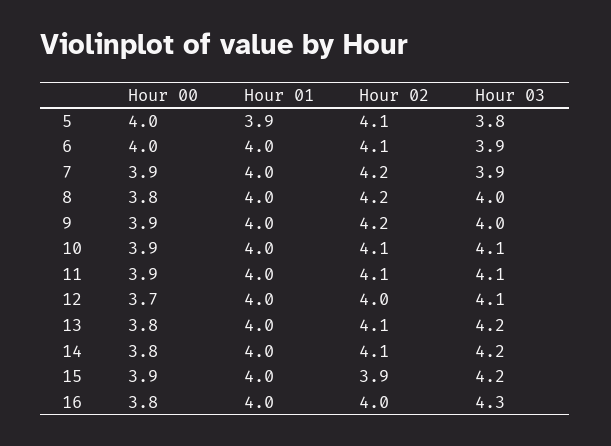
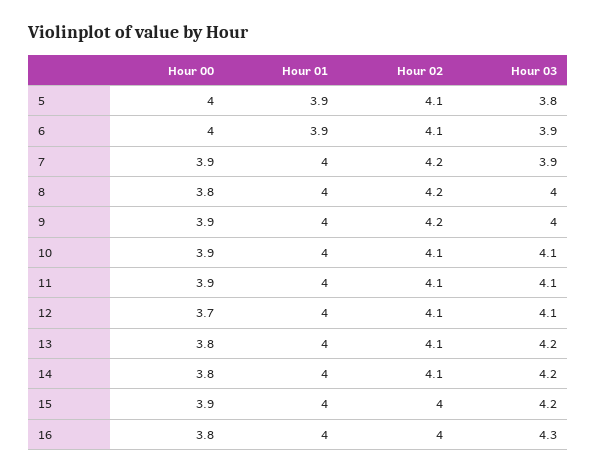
Hour 01, 6: 4 -> 3.9
Hour 02, 12: 4 -> 4.1
Hour 02, 15: 3.9 -> 4

